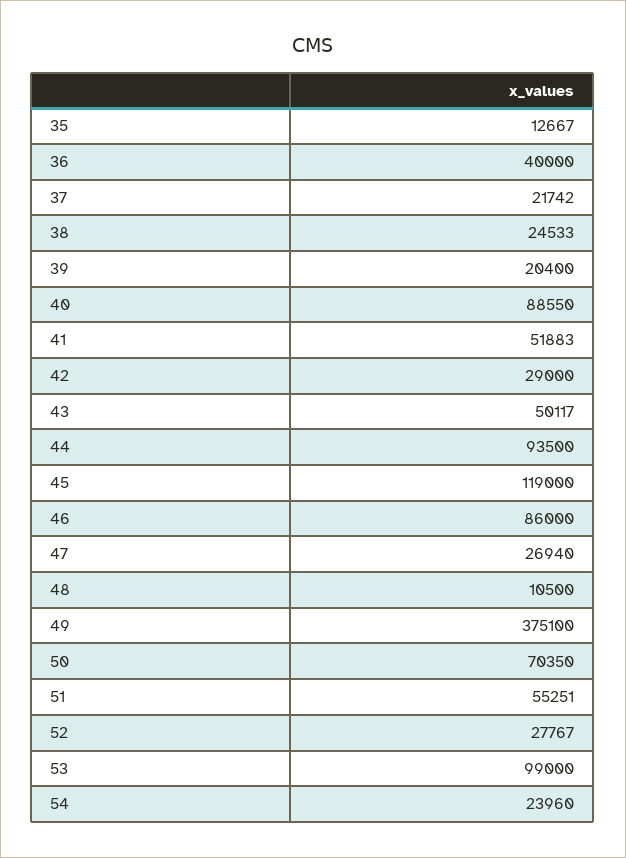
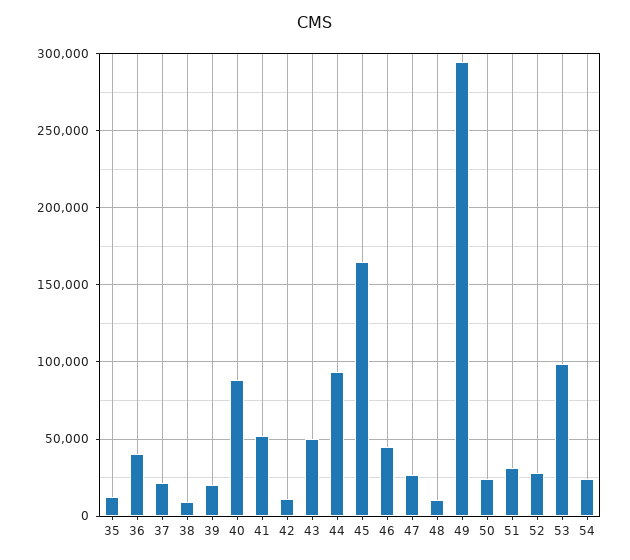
38: 24533 -> 10000
42: 29000 -> 10000
45: 119000 -> 165000
46: 86000 -> 45000
49: 375100 -> 295000
50: 70350 -> 25000
51: 55251 -> 30000

